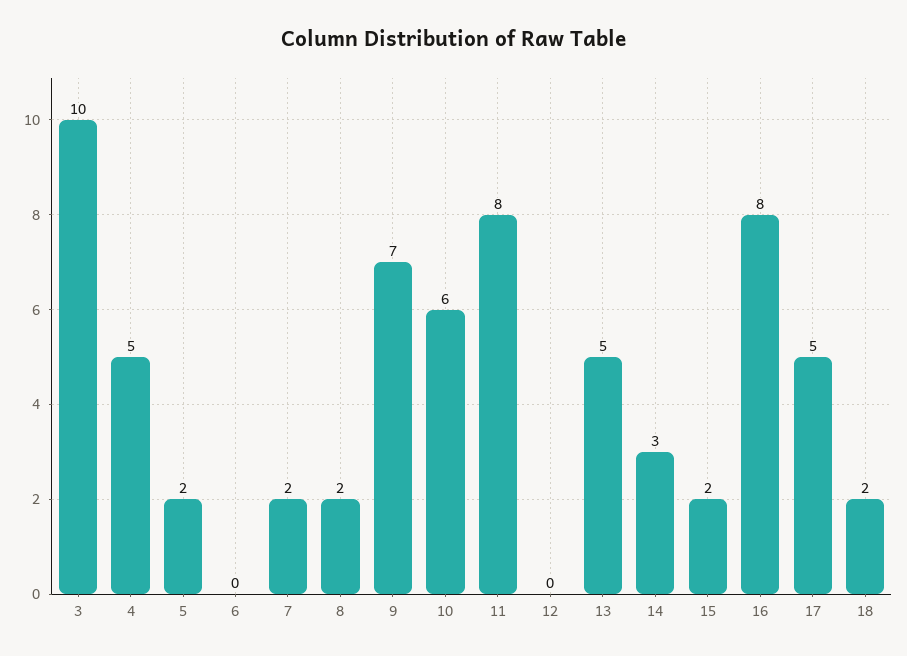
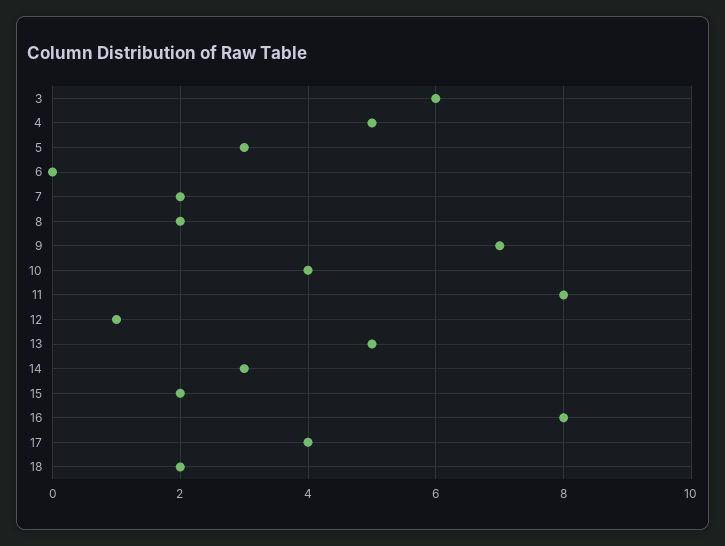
3: 10 -> 6
5: 2 -> 3
10: 6 -> 4
12: 0 -> 1
17: 5 -> 4

